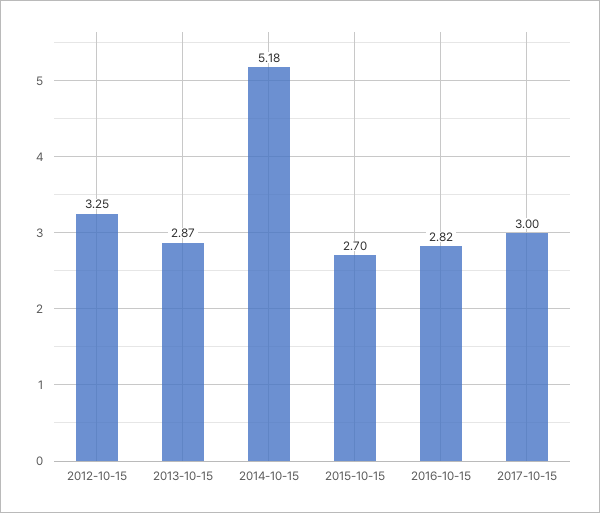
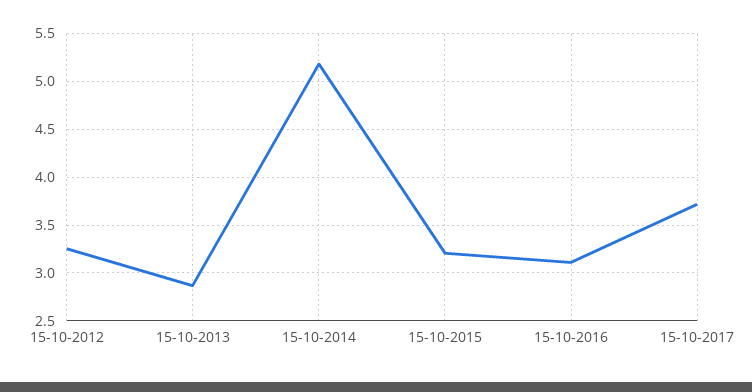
2015-10-15: 2.7 -> 3.2
2016-10-15: 2.82 -> 3.1
2017-10-15: 3 -> 3.7

